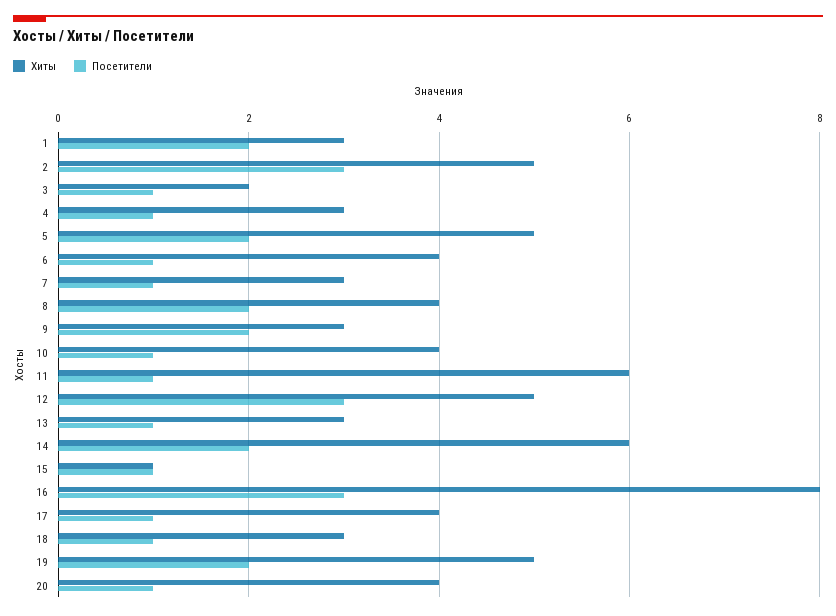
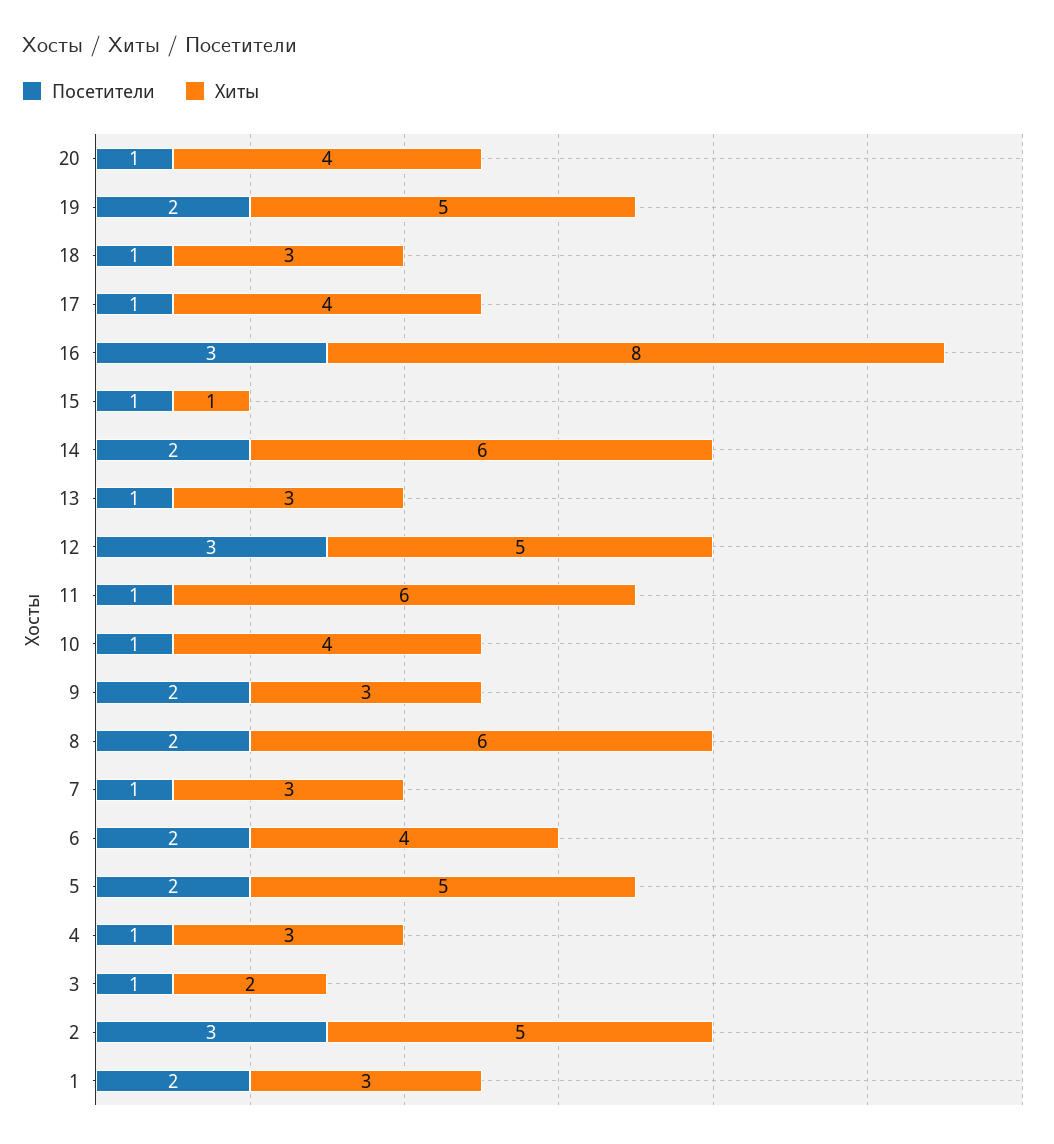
Посетители, 6: 1 -> 2
Хиты, 8: 4 -> 6

